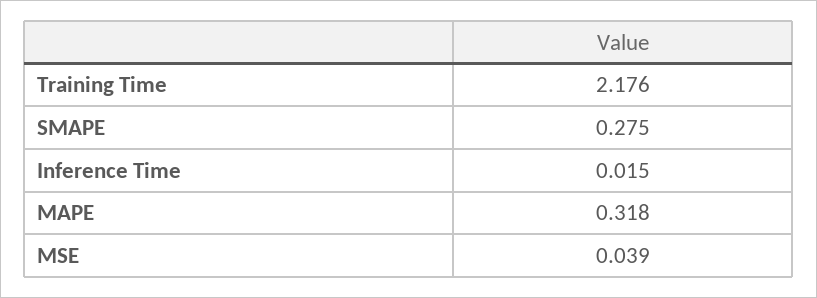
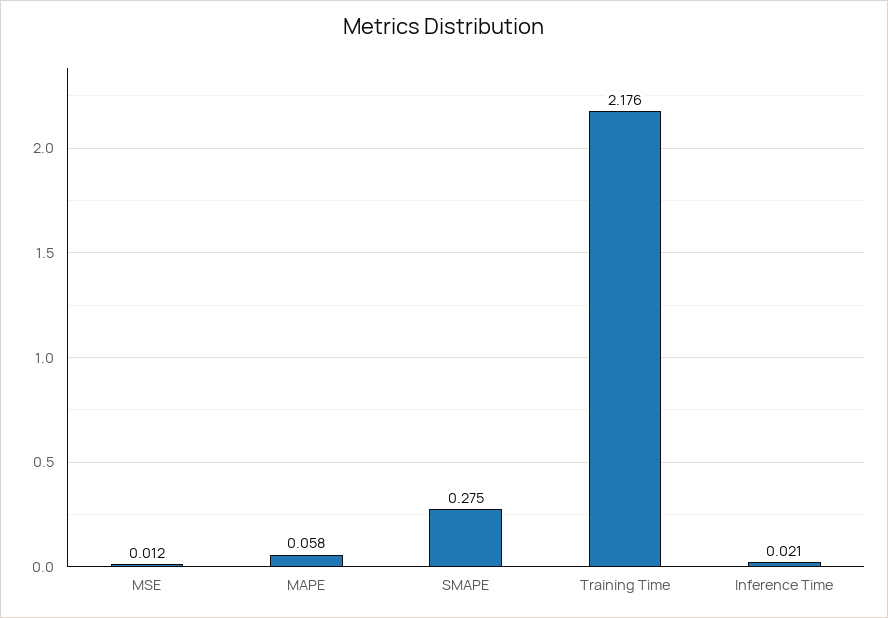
Inference Time: 0.015 -> 0.021
MAPE: 0.318 -> 0.058
MSE: 0.039 -> 0.012

